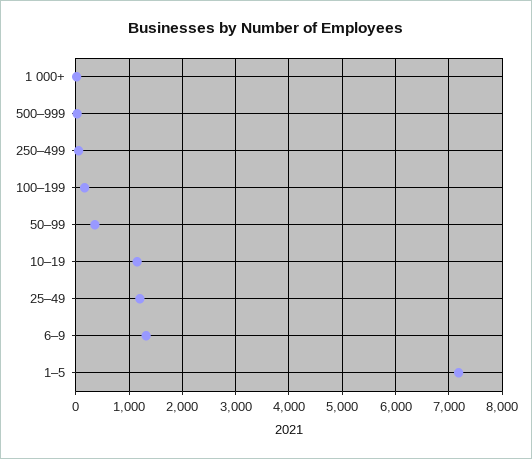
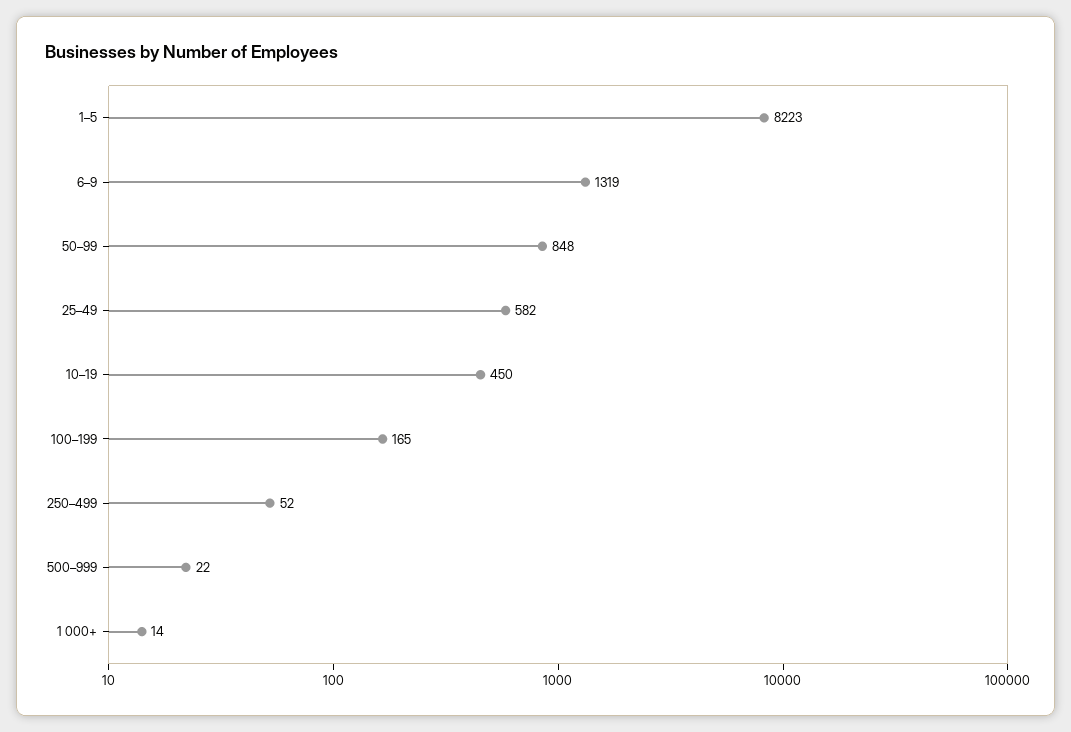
50–99: 400 -> 848
10–19: 1200 -> 450
25–49: 1200 -> 582
1–5: 7200 -> 8223

